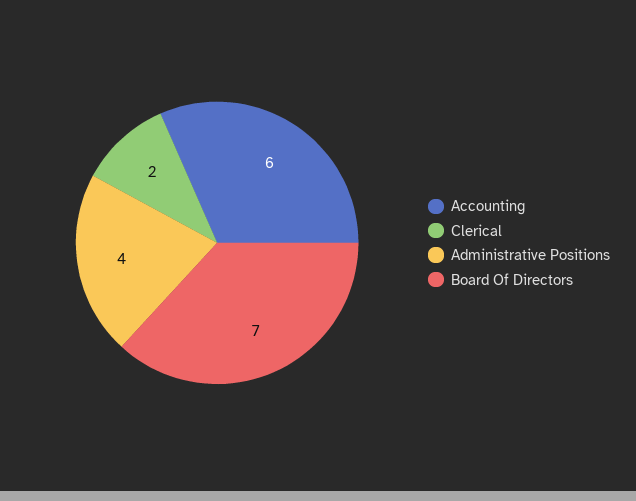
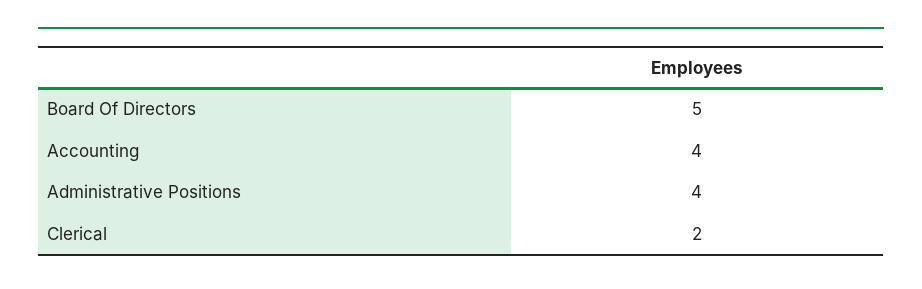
Accounting: 6 -> 4
Board Of Directors: 7 -> 5

